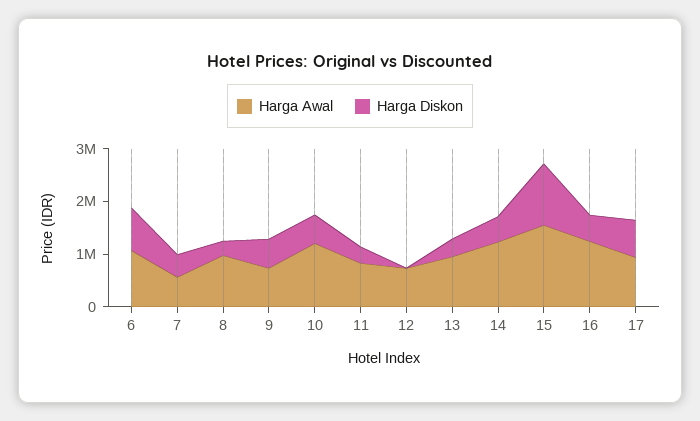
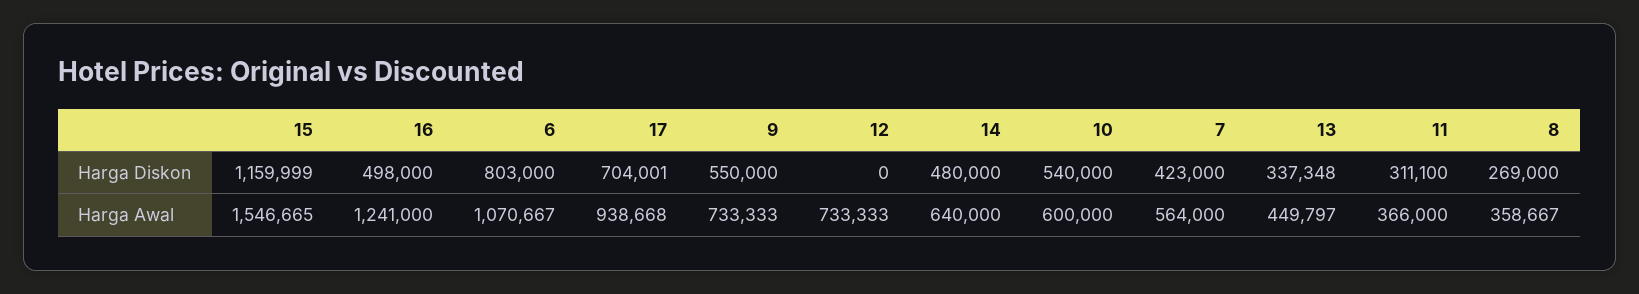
Harga Awal, 8: 1000000 -> 358667
Harga Awal, 10: 1200000 -> 600000
Harga Awal, 11: 800000 -> 366000
Harga Awal, 13: 1000000 -> 449797
Harga Awal, 14: 1200000 -> 640000

